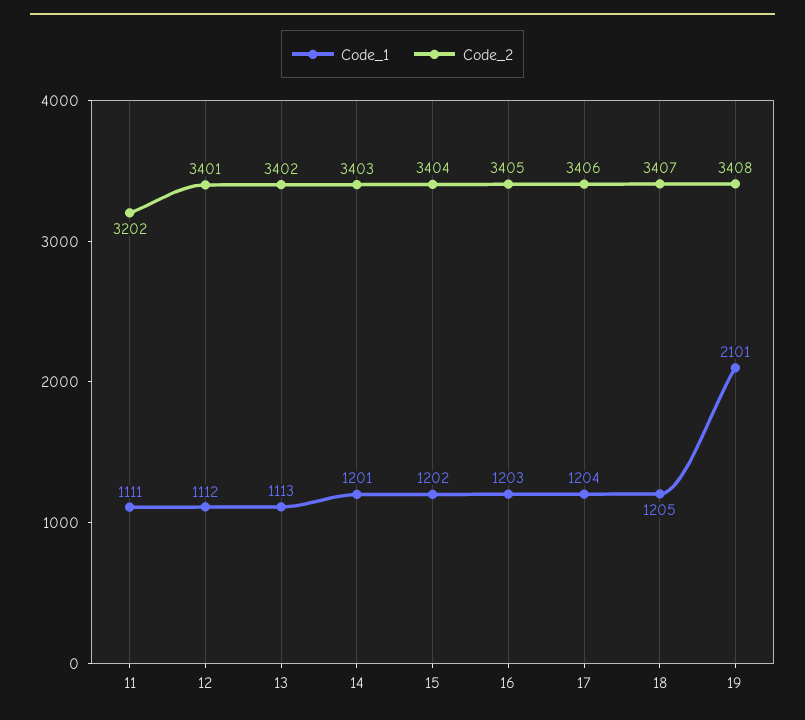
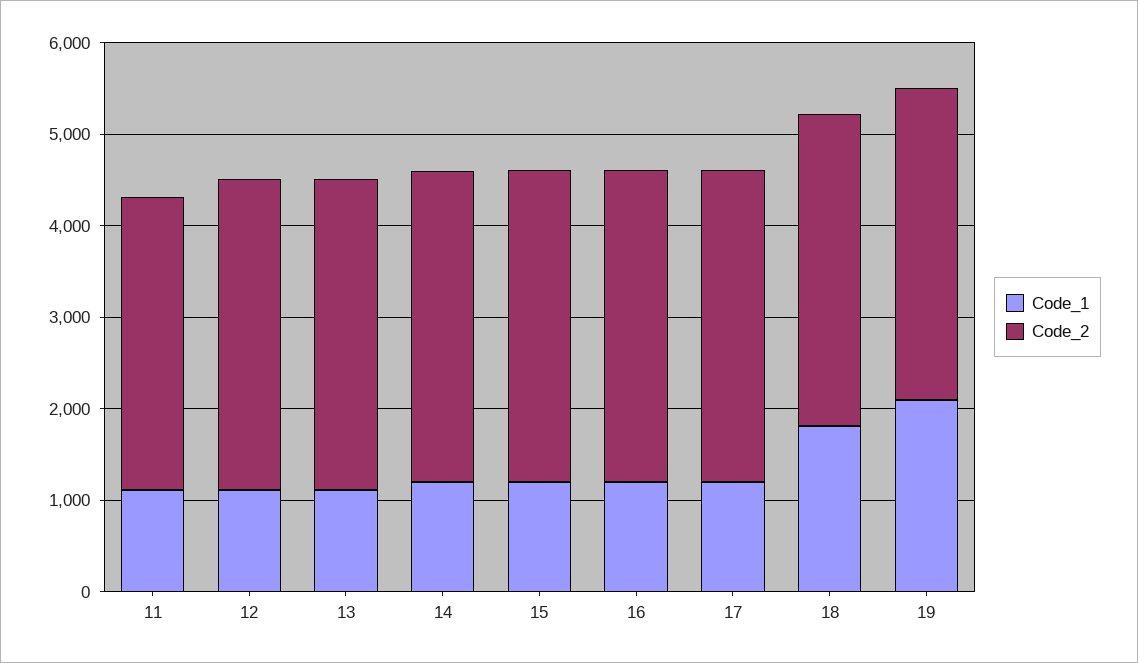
Code_1, 18: 1205 -> 1800

